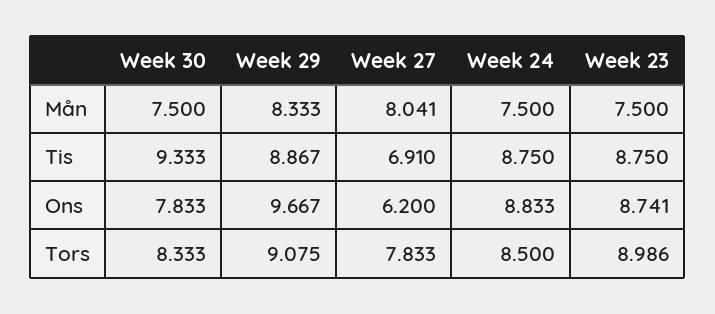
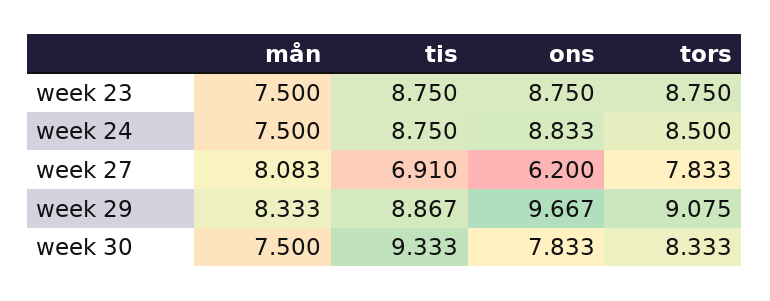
Week 27, Mån: 8.041 -> 8.083
Week 23, Ons: 8.741 -> 8.75
Week 23, Tors: 8.986 -> 8.75

